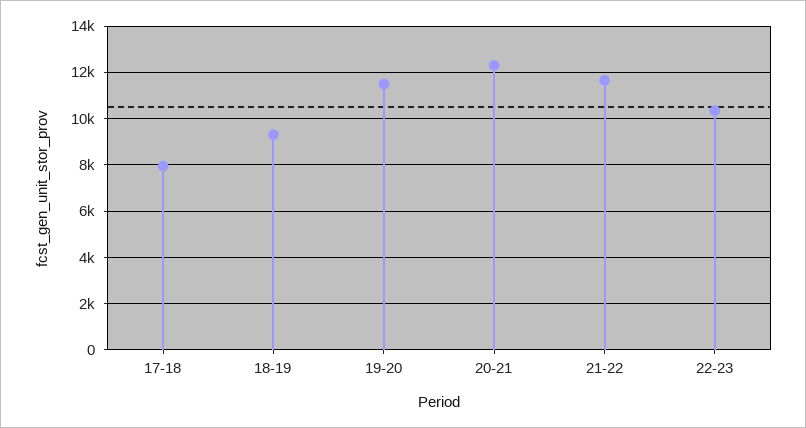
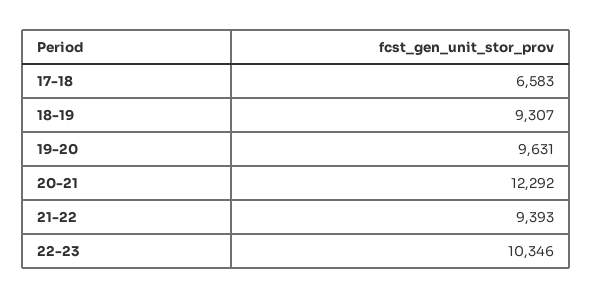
17-18: 8000 -> 6583
19-20: 11500 -> 9631
21-22: 11500 -> 9393

